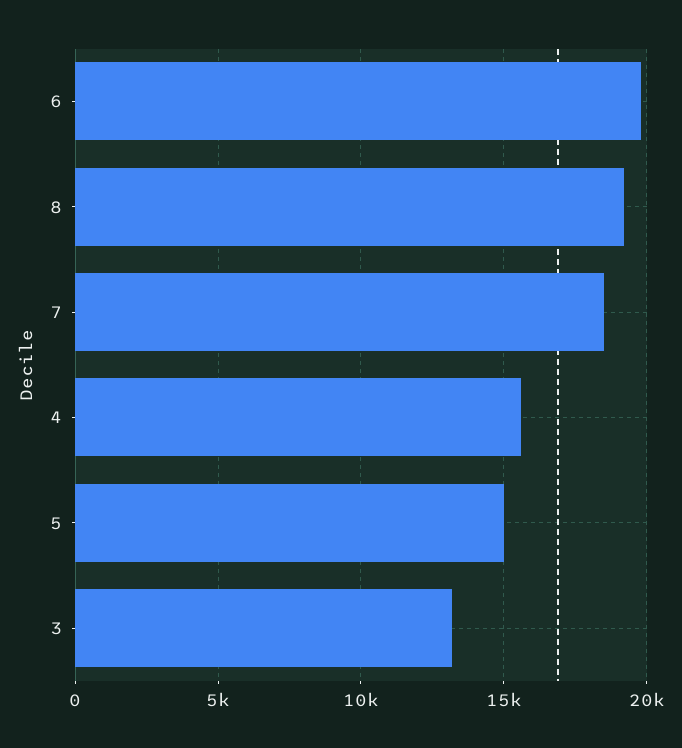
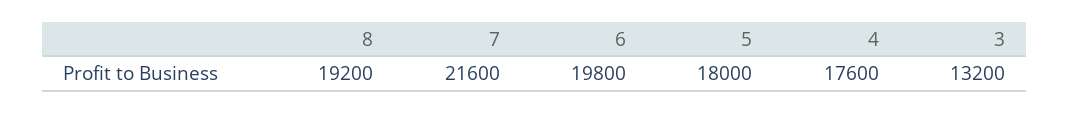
7: 18500 -> 21600
4: 15500 -> 17600
5: 15000 -> 18000

